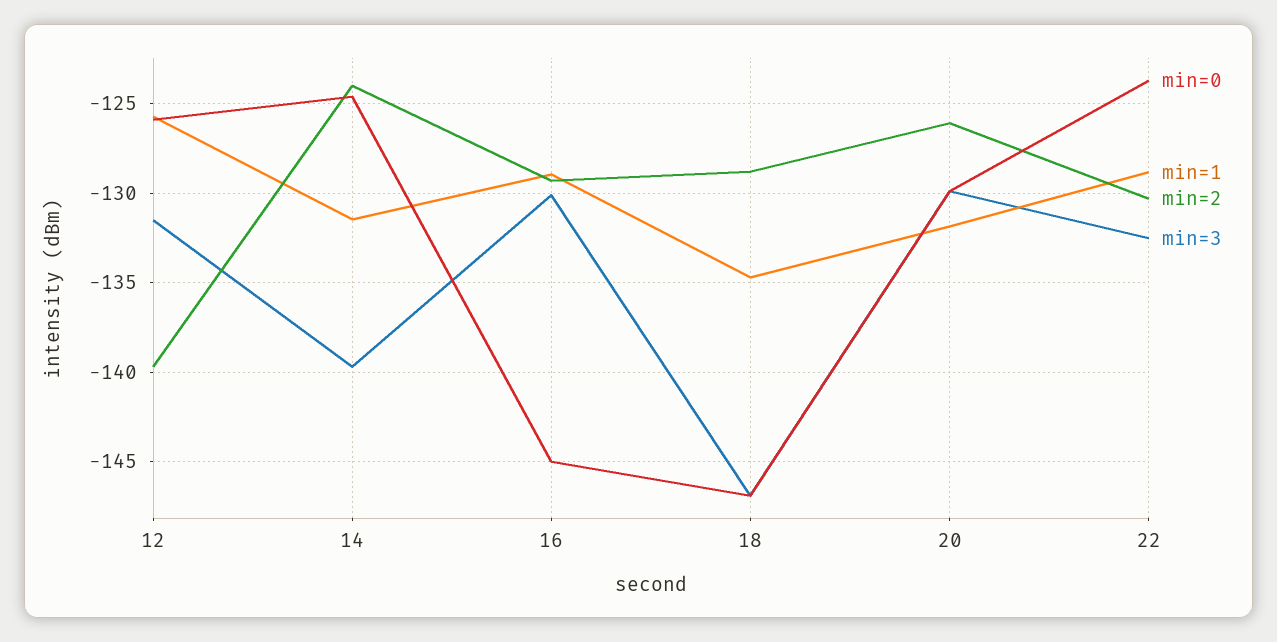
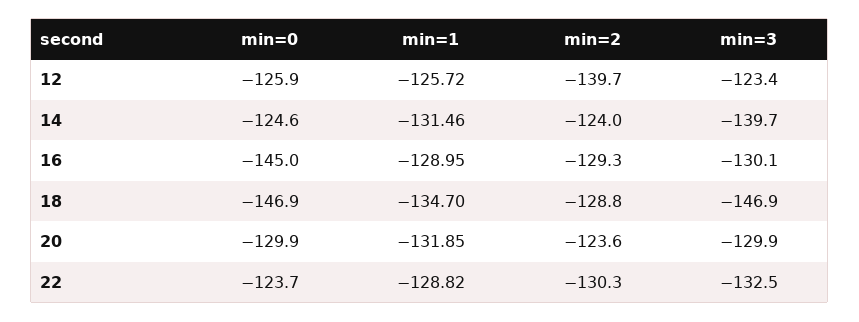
min=3, 12: -131.5 -> -123.4
min=2, 20: -126 -> -123.6

